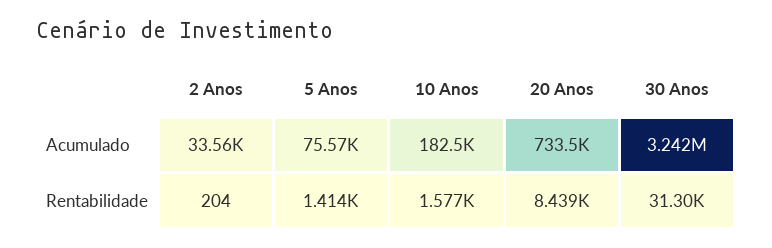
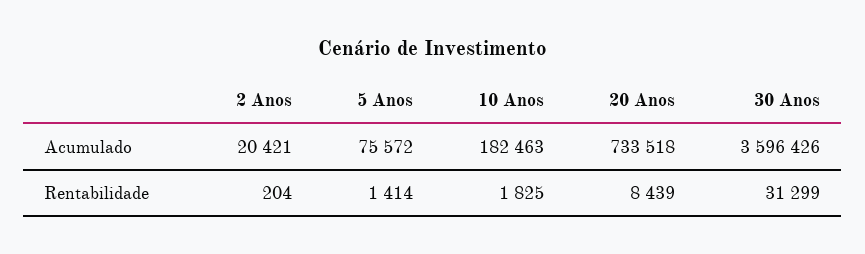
2 Anos, Acumulado: 33560 -> 20421
30 Anos, Acumulado: 3242000 -> 3596426
10 Anos, Rentabilidade: 1577 -> 1825

